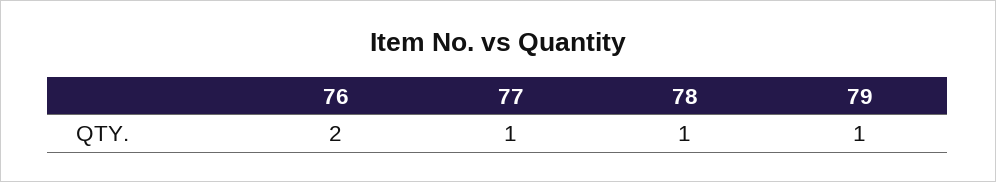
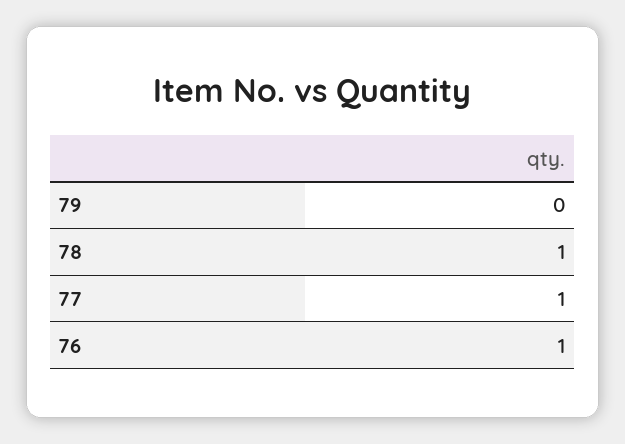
76: 2 -> 1
79: 1 -> 0

